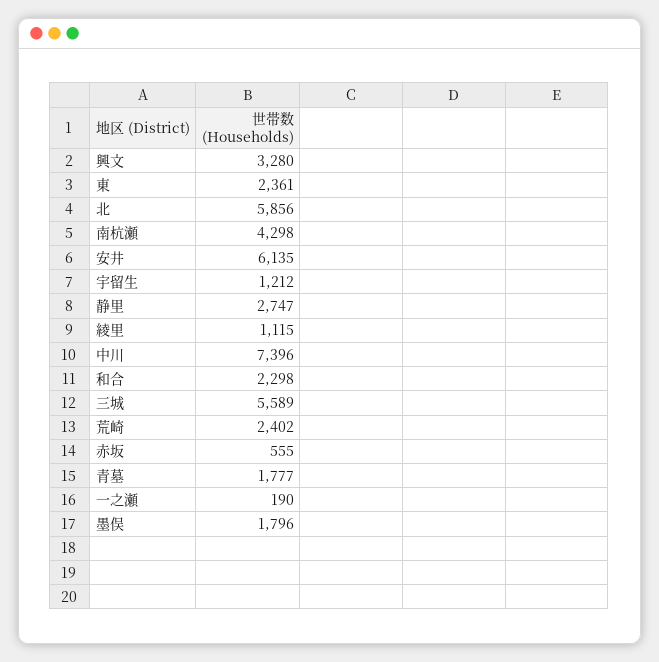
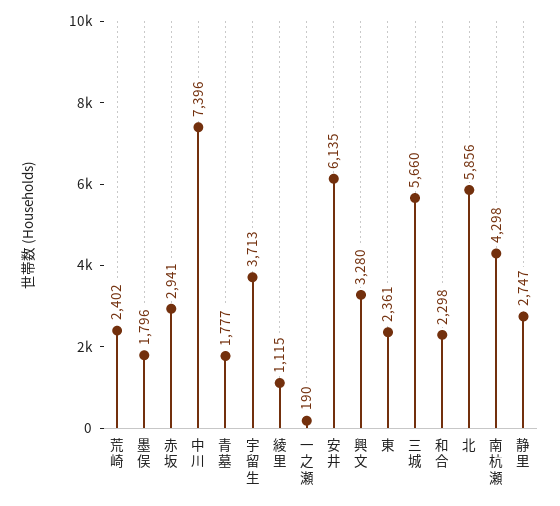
宇留生: 1212 -> 3713
三城: 5589 -> 5660
赤坂: 555 -> 2941

